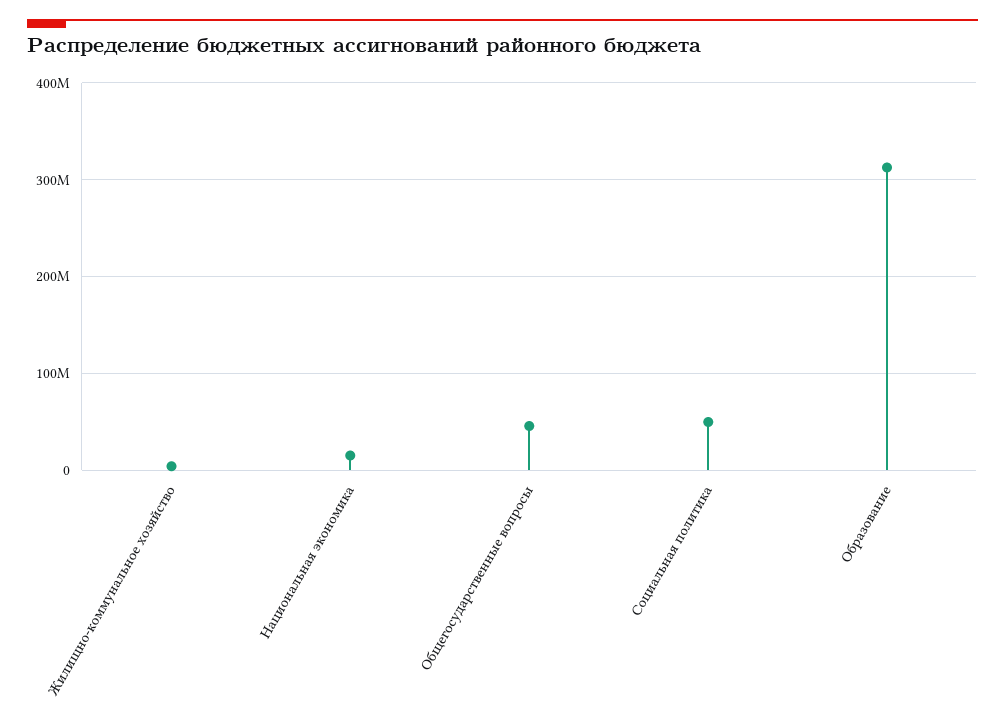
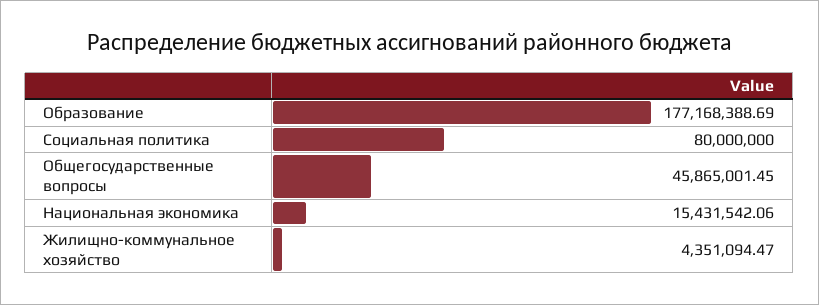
Социальная политика: 50000000 -> 80000000
Образование: 310000000 -> 177168388.69

